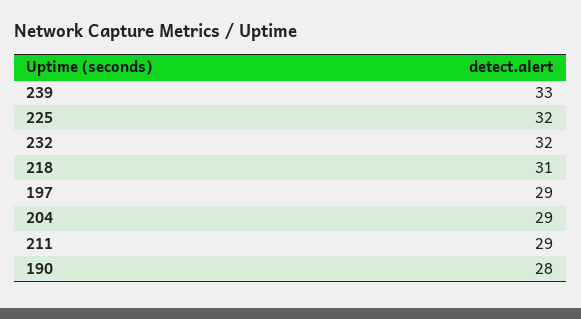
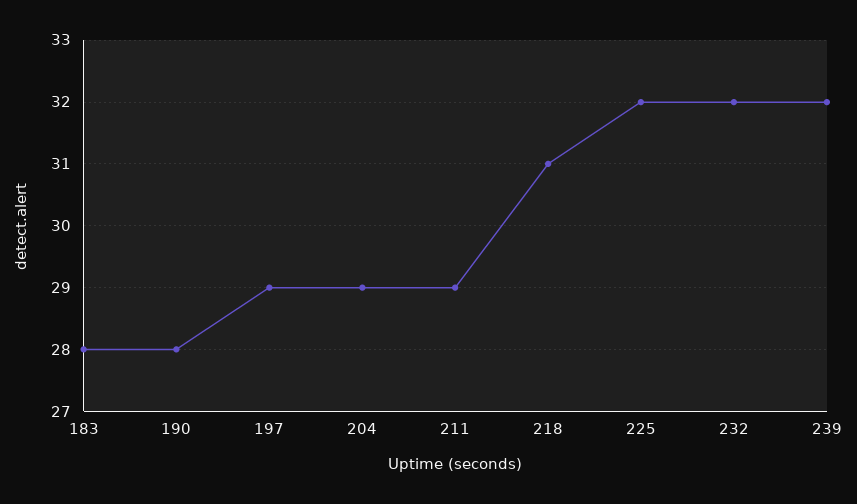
239: 33 -> 32
183: none -> 28

